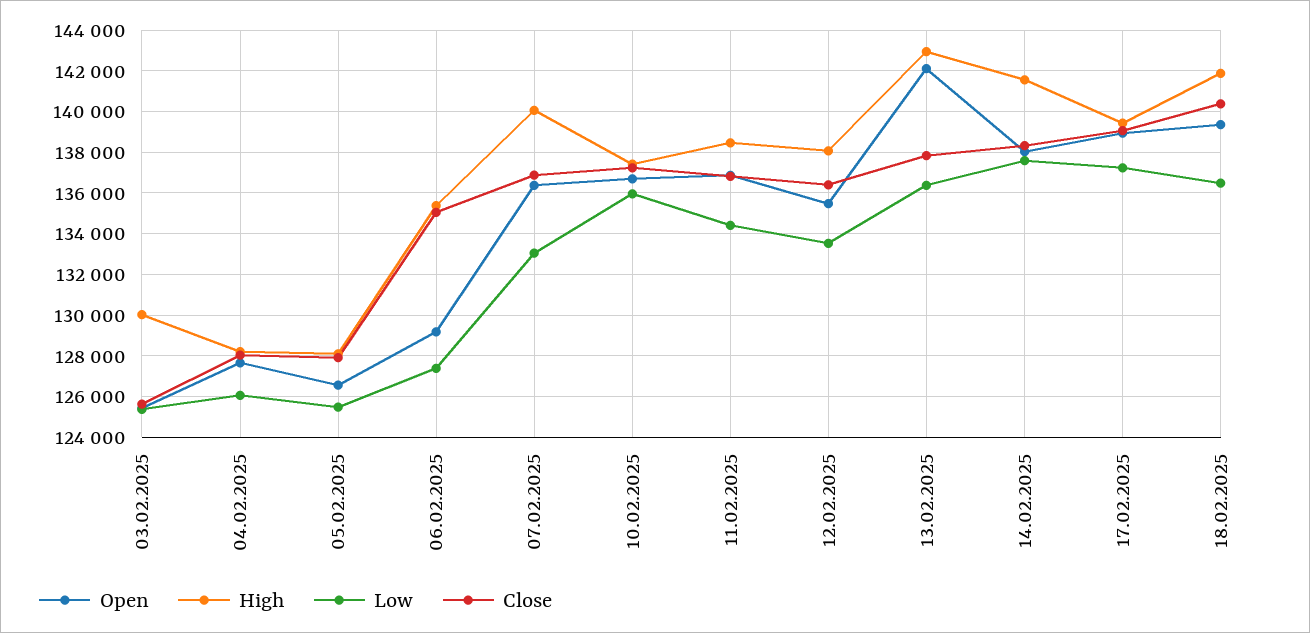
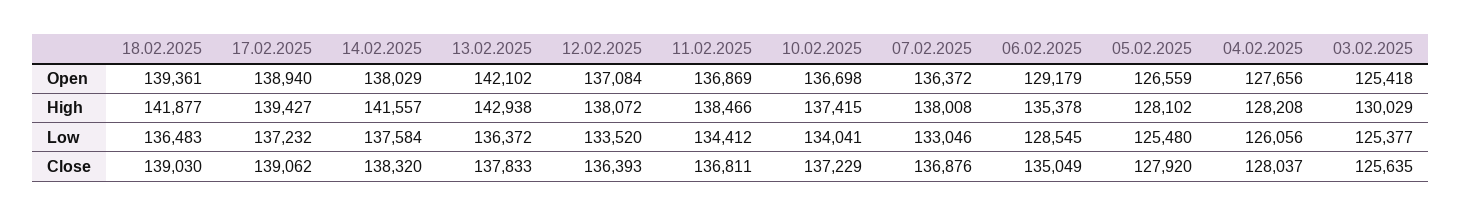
Low, 06.02.2025: 127500 -> 128545
High, 07.02.2025: 140000 -> 138008
Low, 10.02.2025: 136000 -> 134041
Open, 12.02.2025: 135500 -> 137084
Close, 18.02.2025: 140500 -> 139030

